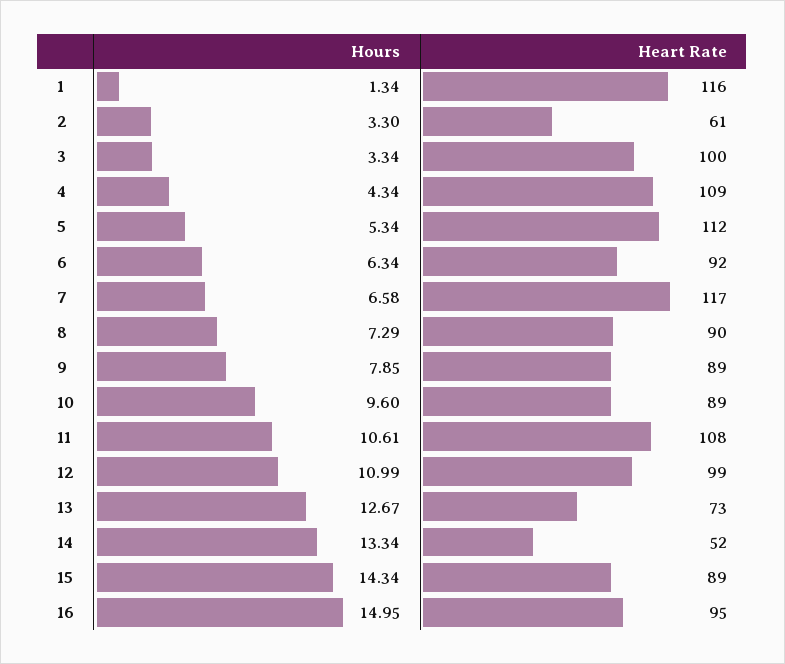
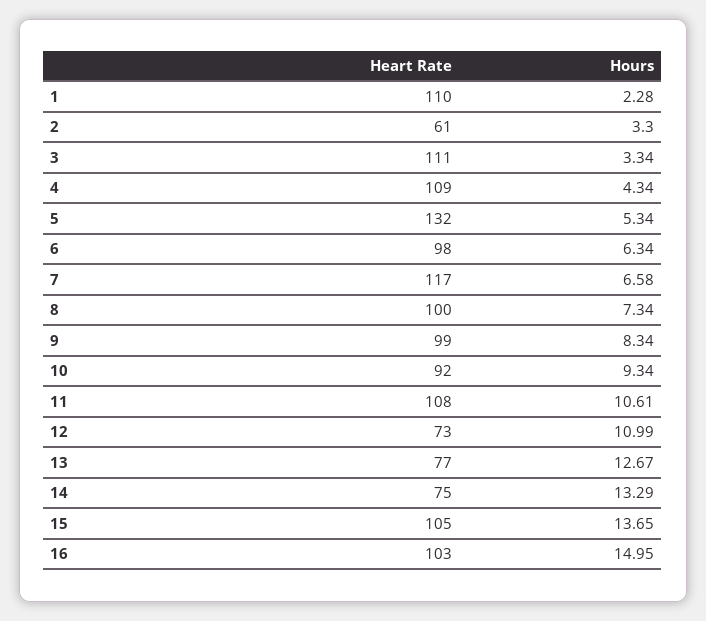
Hours, 1: 1.34 -> 2.28
Heart Rate, 1: 116 -> 110
Heart Rate, 3: 100 -> 111
Heart Rate, 5: 112 -> 132
Heart Rate, 6: 92 -> 98
Hours, 8: 7.29 -> 7.34
Heart Rate, 8: 90 -> 100
Hours, 9: 7.85 -> 8.34
Heart Rate, 9: 89 -> 99
Hours, 10: 9.6 -> 9.34
Heart Rate, 10: 89 -> 92
Heart Rate, 12: 99 -> 73
Heart Rate, 13: 73 -> 77
Hours, 14: 13.34 -> 13.29
Heart Rate, 14: 52 -> 75
Hours, 15: 14.34 -> 13.65
Heart Rate, 15: 89 -> 105
Heart Rate, 16: 95 -> 103

